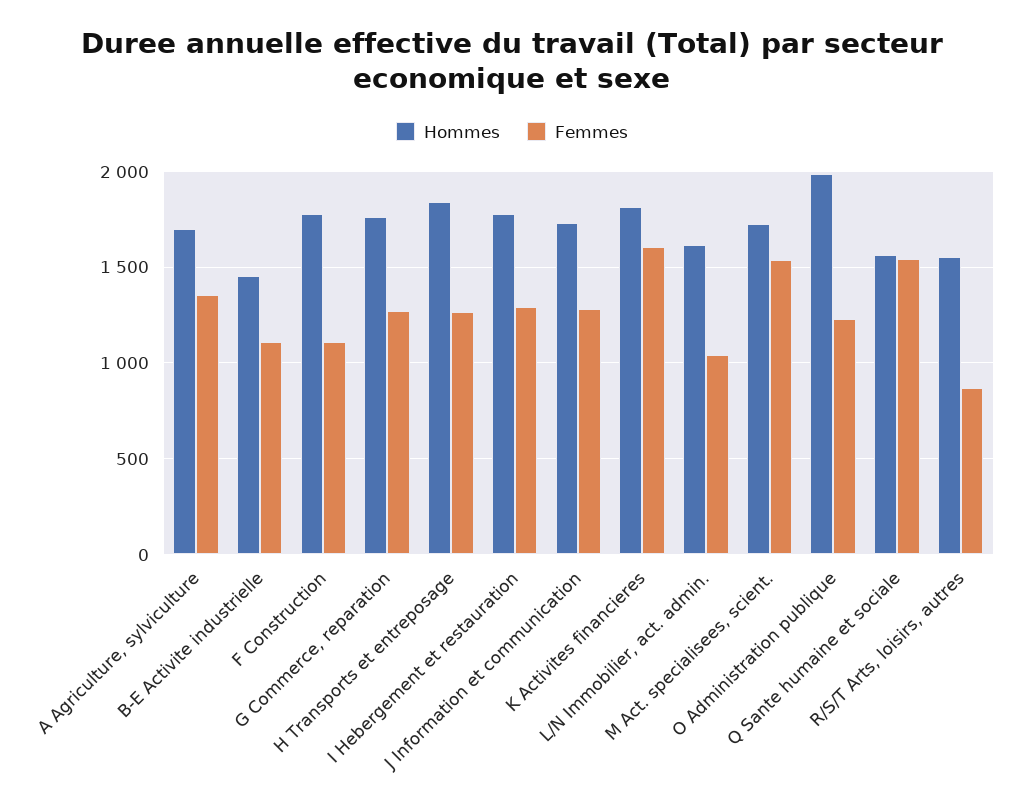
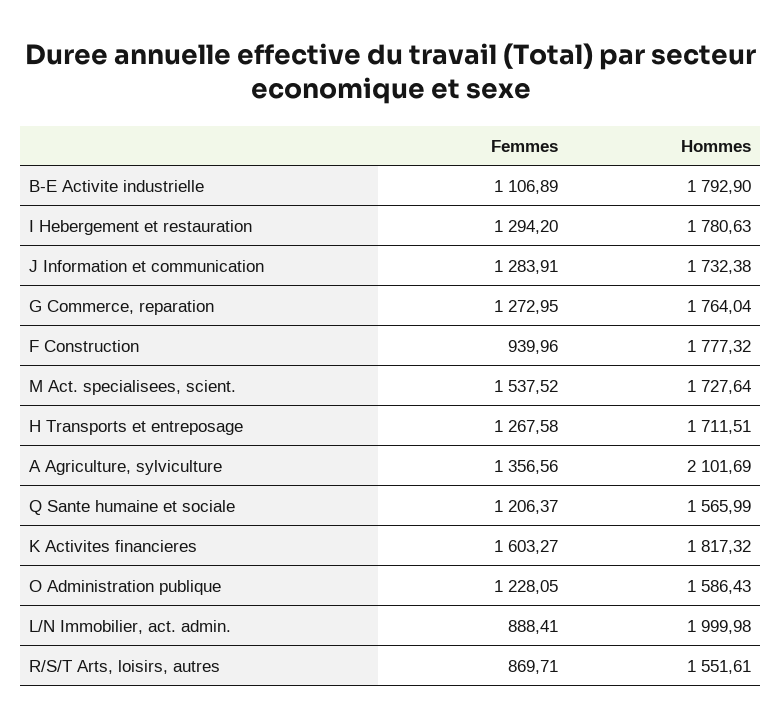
Hommes, A Agriculture, sylviculture: 1700 -> 2101.69
Hommes, B-E Activite industrielle: 1450 -> 1792.9
Femmes, F Construction: 1100 -> 939.96
Hommes, H Transports et entreposage: 1850 -> 1711.51
Hommes, L/N Immobilier, act. admin.: 1600 -> 1999.98
Femmes, L/N Immobilier, act. admin.: 1050 -> 888.41
Hommes, O Administration publique: 2000 -> 1586.43
Femmes, Q Sante humaine et sociale: 1550 -> 1206.37

